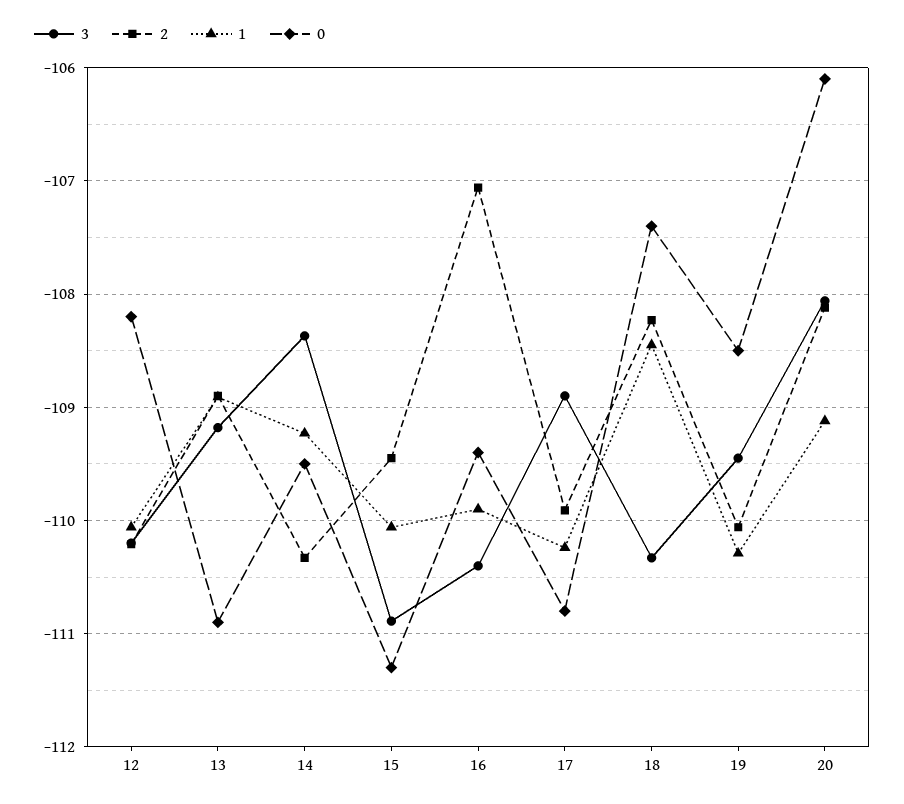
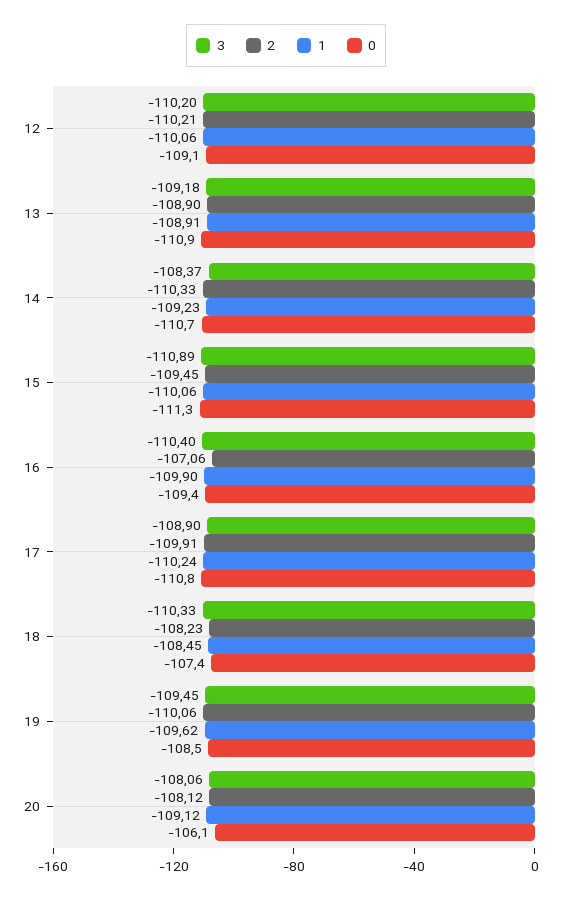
0, 12: -108.2 -> -109.1
0, 14: -109.5 -> -110.7
1, 19: -110.3 -> -109.62

